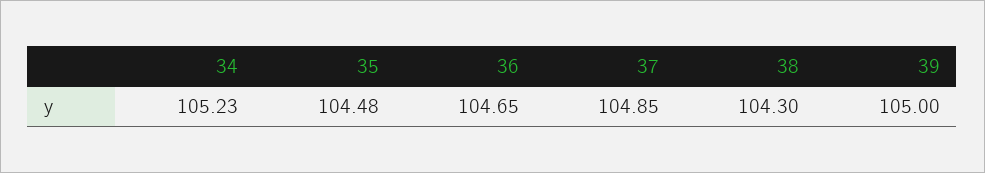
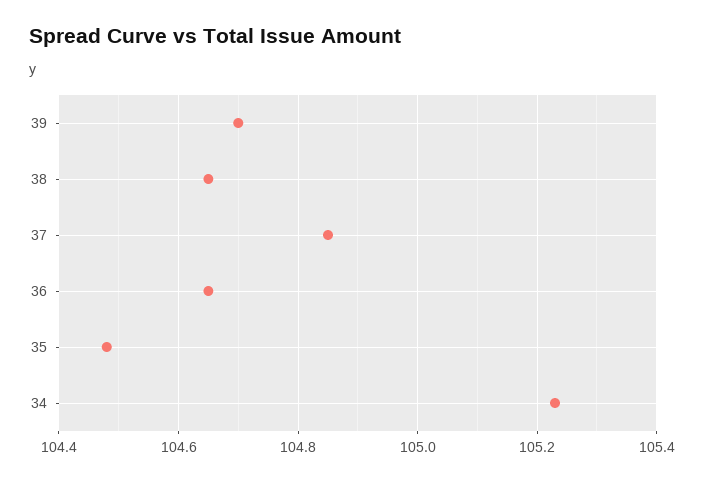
38: 104.3 -> 104.65
39: 105 -> 104.7

